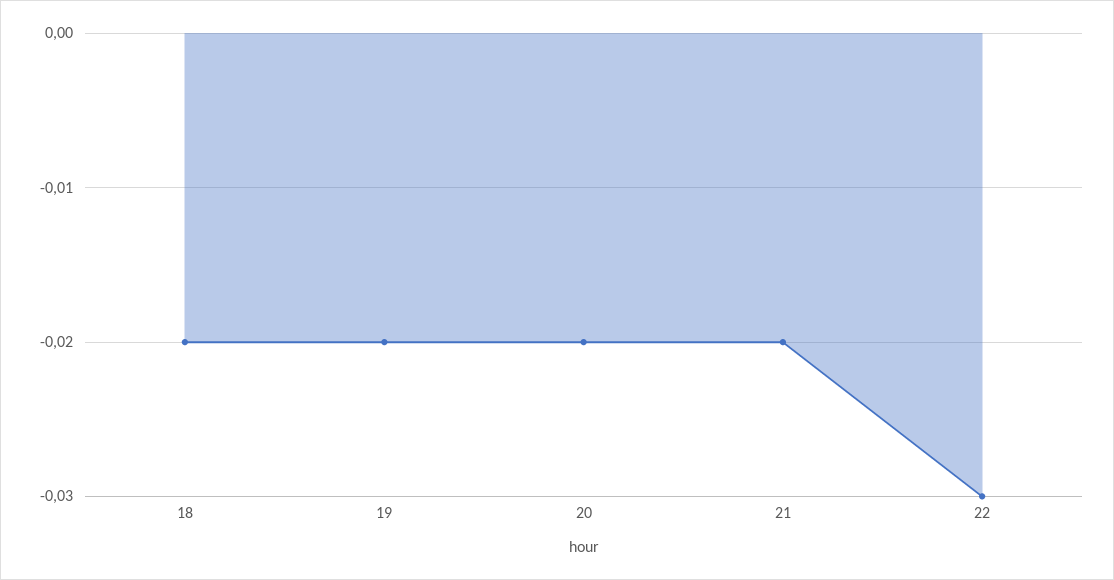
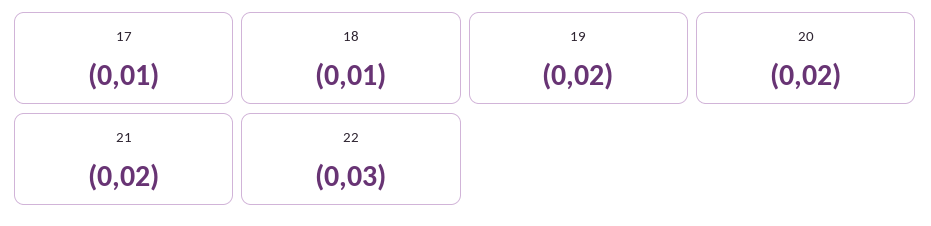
18: -0.02 -> -0.01
17: none -> -0.01

